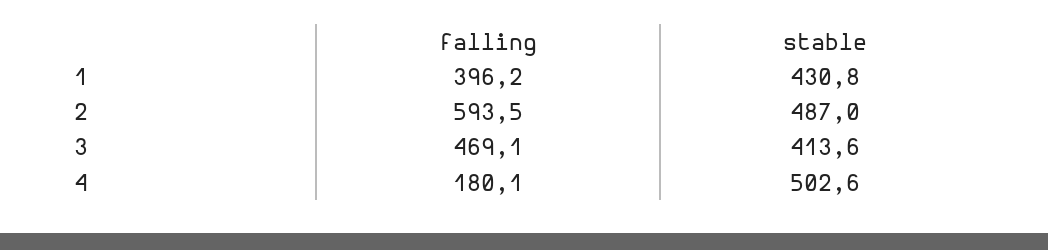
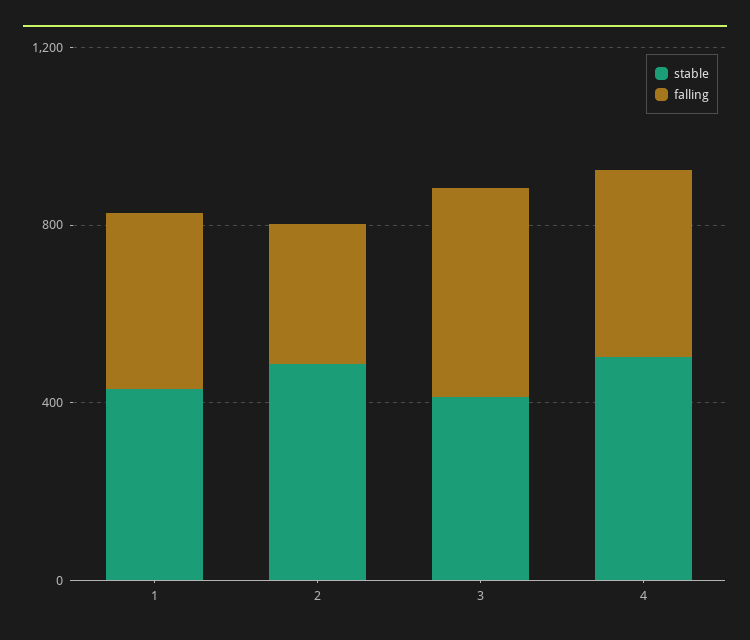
falling, 2: 593.5 -> 300
falling, 4: 180.1 -> 400

